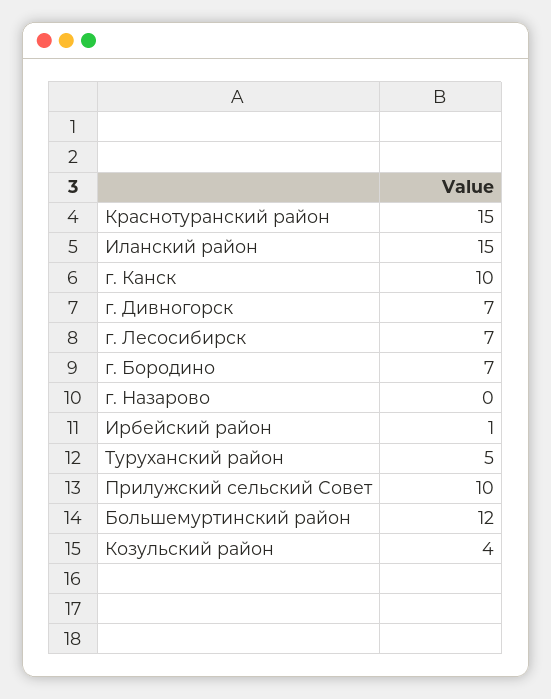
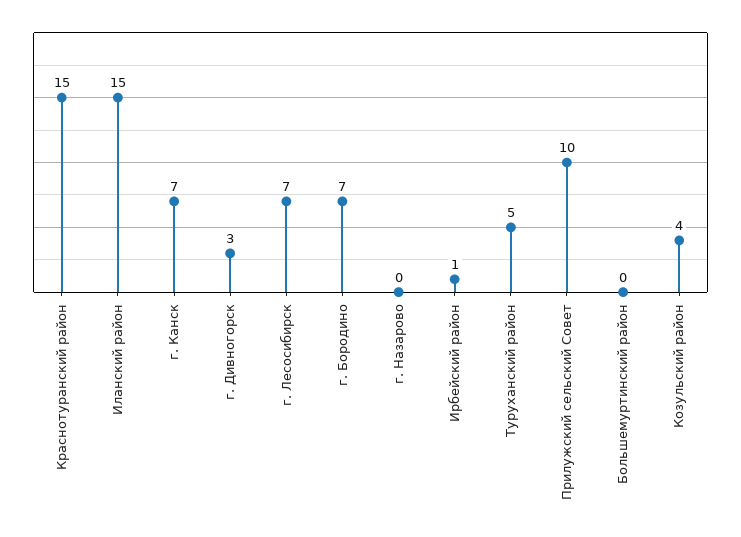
г. Канск: 10 -> 7
г. Дивногорск: 7 -> 3
Большемуртинский район: 12 -> 0

